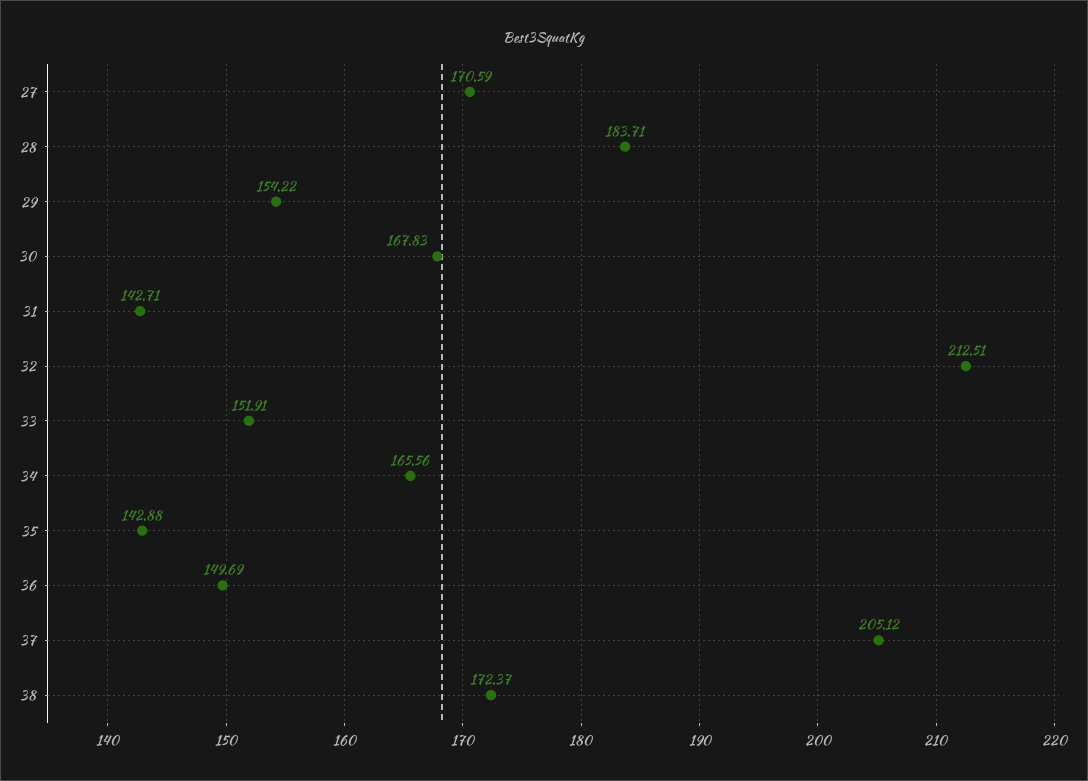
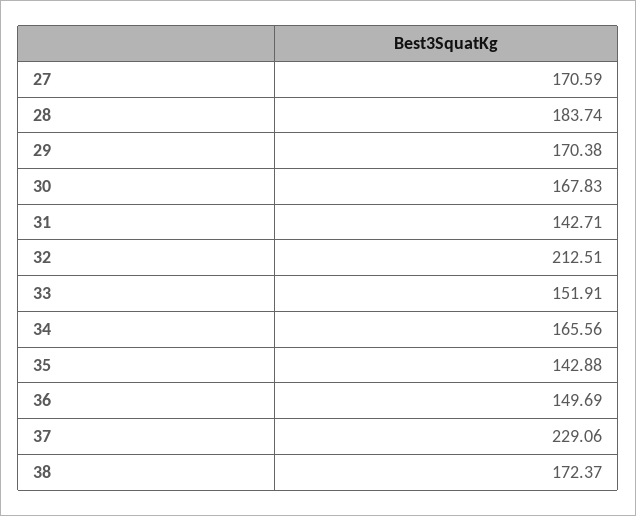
28: 183.71 -> 183.74
29: 154.22 -> 170.38
37: 205.12 -> 229.06

